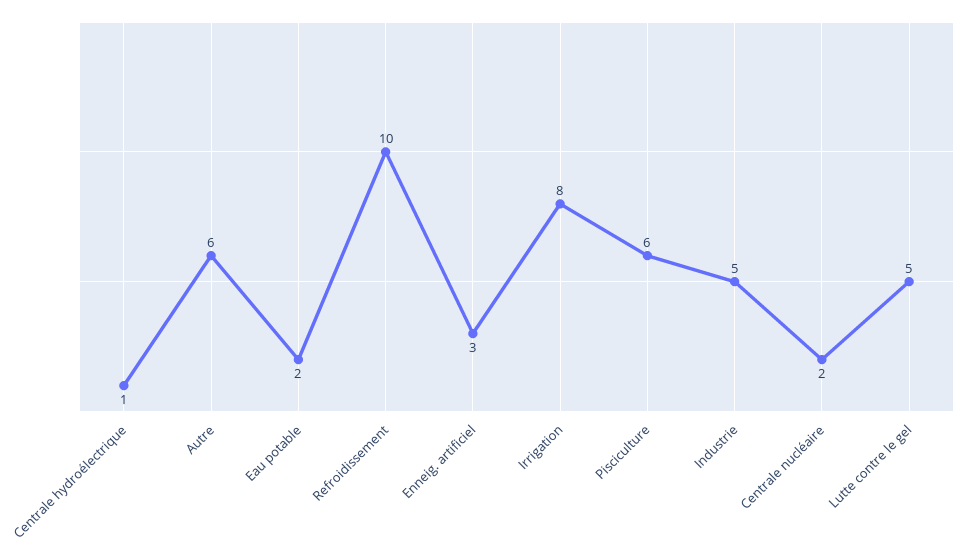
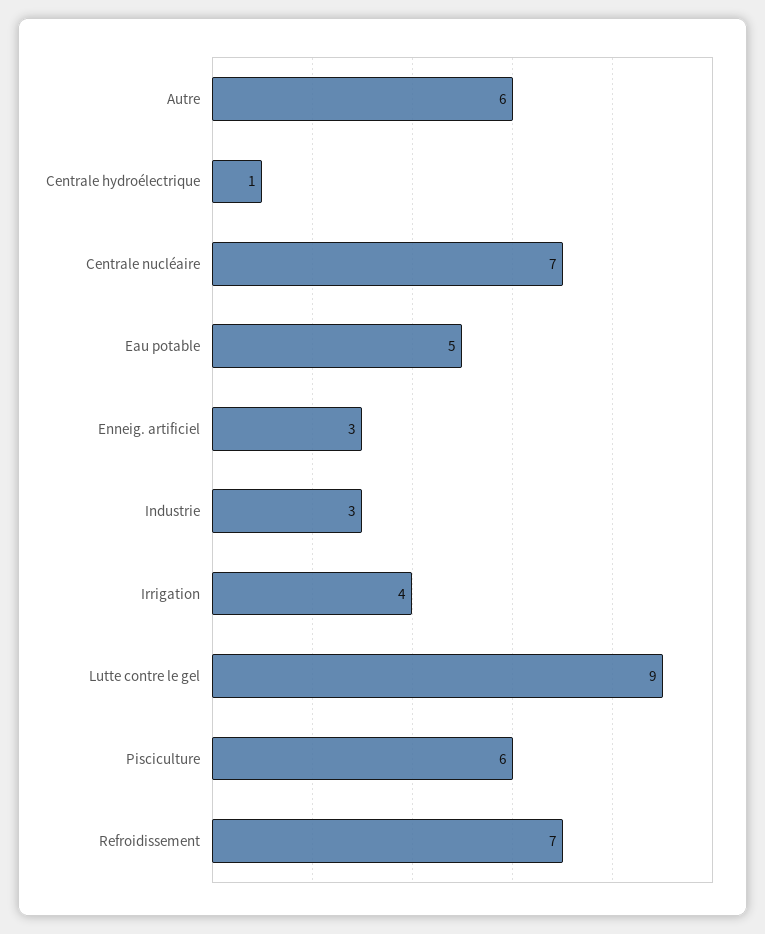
Eau potable: 2 -> 5
Refroidissement: 10 -> 7
Irrigation: 8 -> 4
Industrie: 5 -> 3
Centrale nucléaire: 2 -> 7
Lutte contre le gel: 5 -> 9

